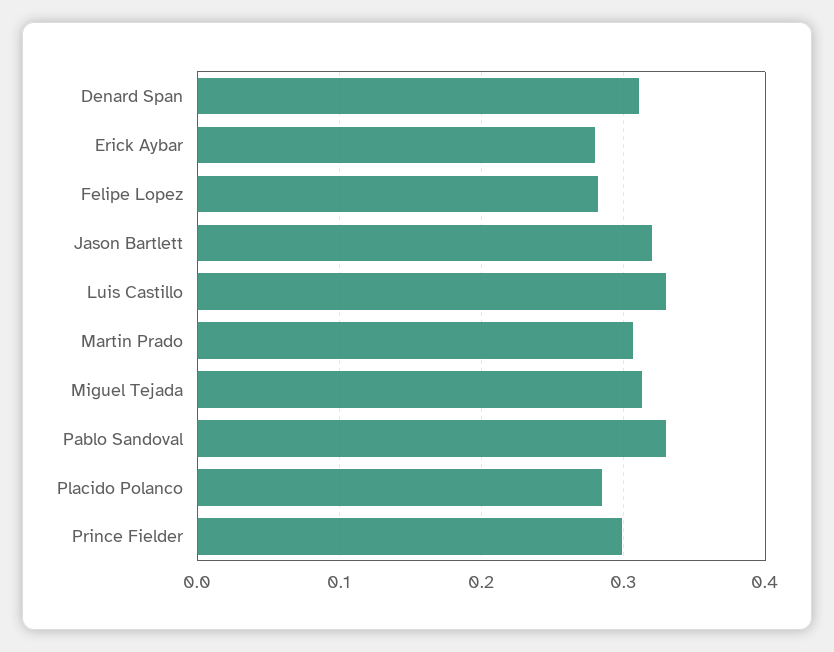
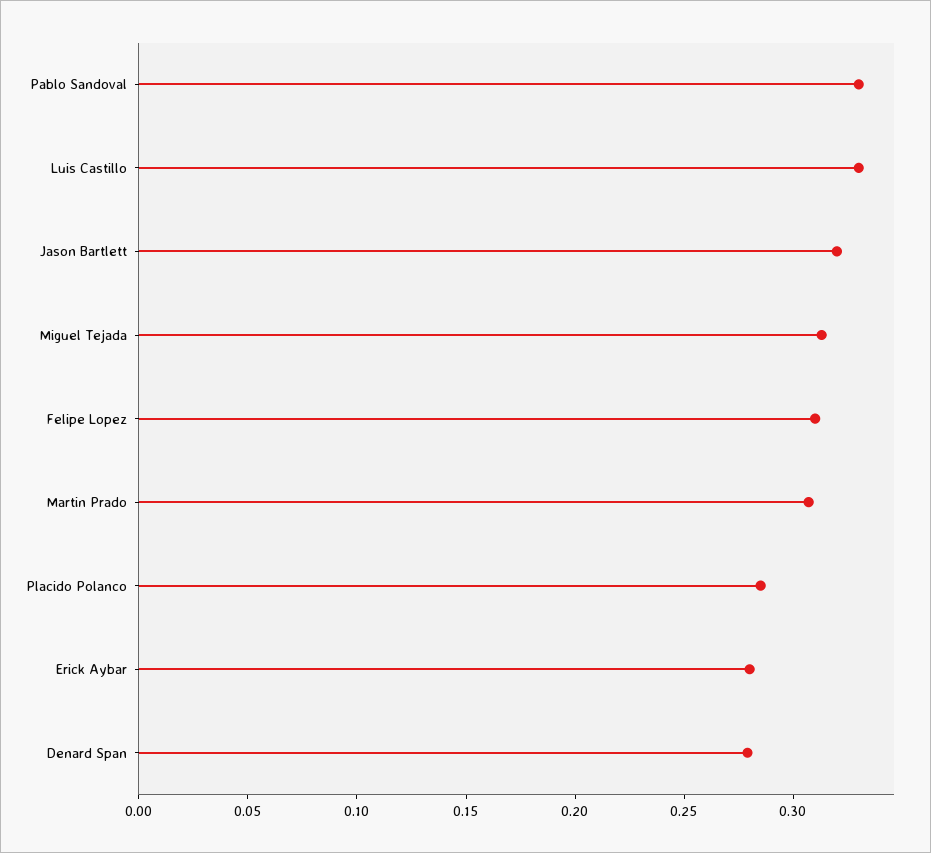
Denard Span: 0.31 -> 0.28
Felipe Lopez: 0.28 -> 0.31
Prince Fielder: 0.3 -> none

